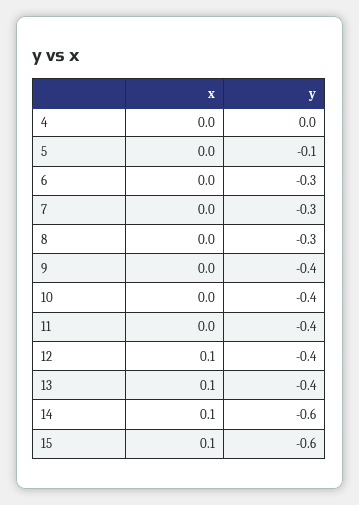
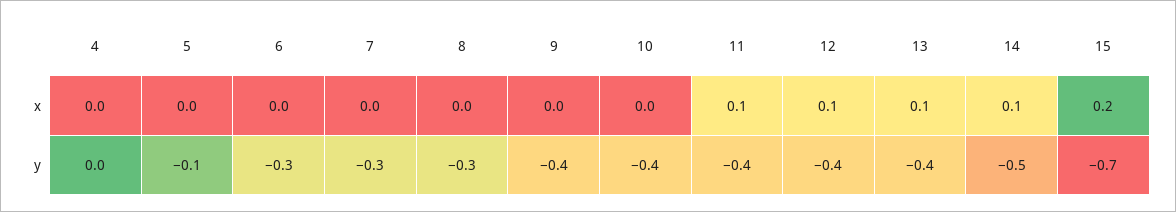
x, 11: 0 -> 0.1
y, 14: -0.6 -> -0.5
x, 15: 0.1 -> 0.2
y, 15: -0.6 -> -0.7

